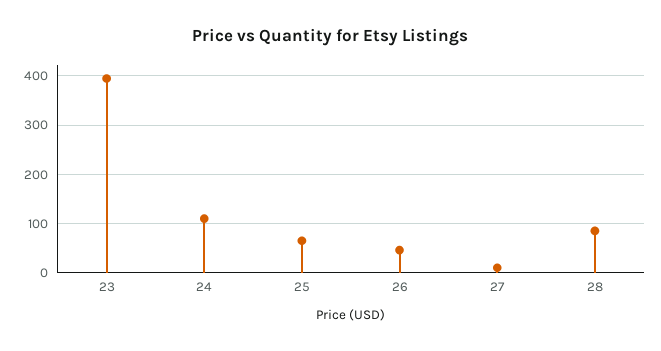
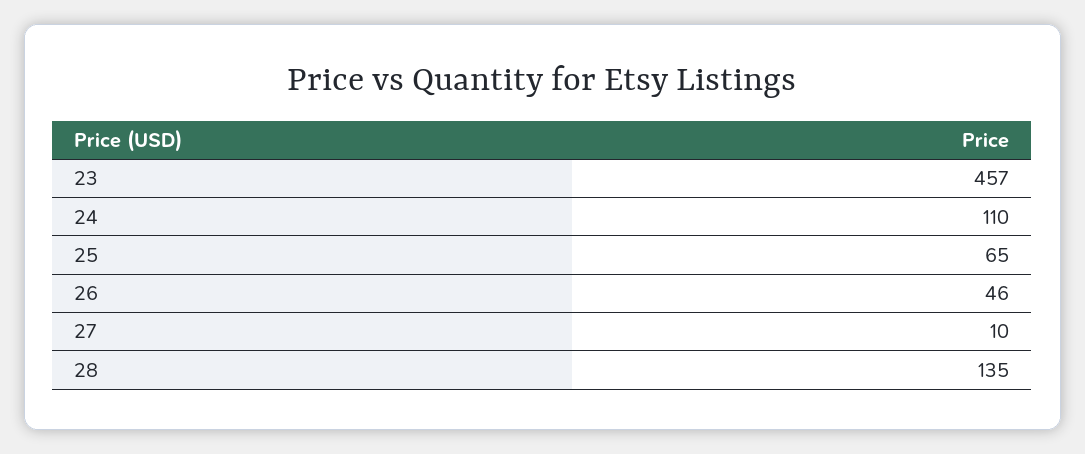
23: 400 -> 457
28: 80 -> 135

